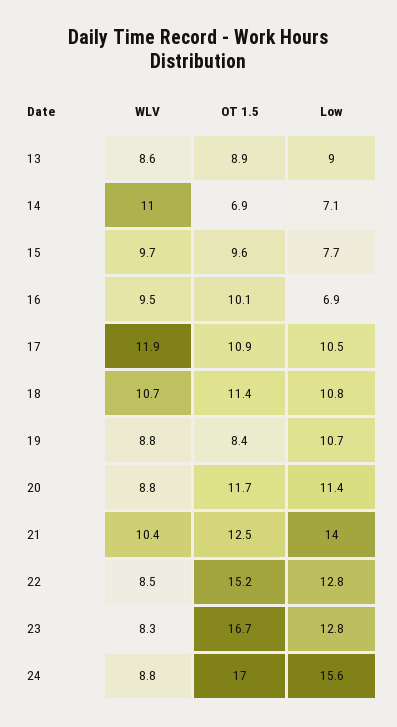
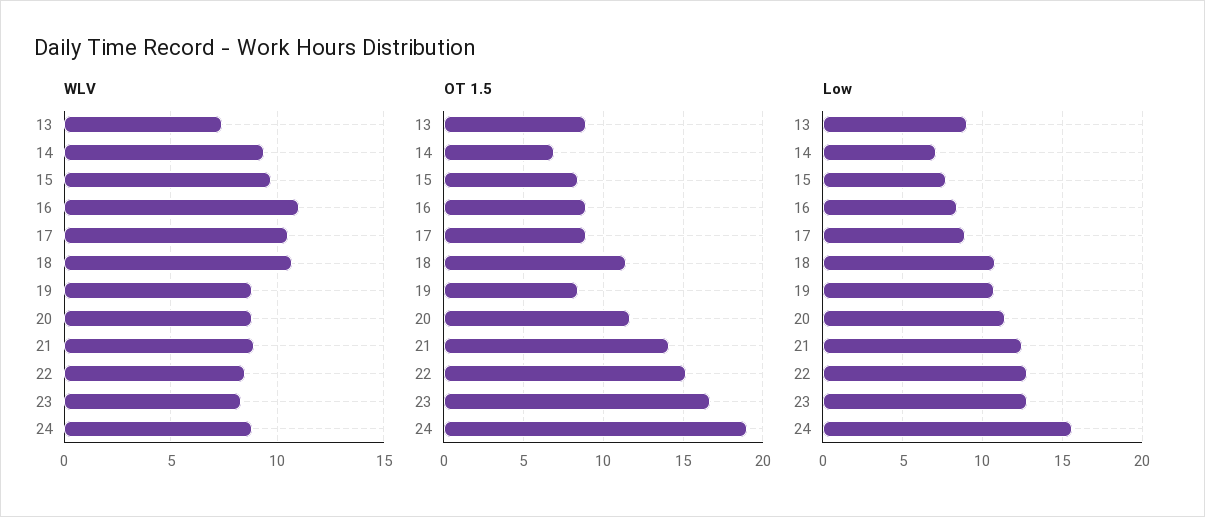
WLV, 13: 8.6 -> 7.5
WLV, 14: 11 -> 9.5
OT 1.5, 15: 9.6 -> 8.5
WLV, 16: 9.5 -> 11
OT 1.5, 16: 10.1 -> 9
Low, 16: 6.9 -> 8.5
WLV, 17: 11.9 -> 10.5
OT 1.5, 17: 10.9 -> 9
Low, 17: 10.5 -> 9
WLV, 21: 10.4 -> 9
OT 1.5, 21: 12.5 -> 14
Low, 21: 14 -> 12.5
OT 1.5, 24: 17 -> 19

